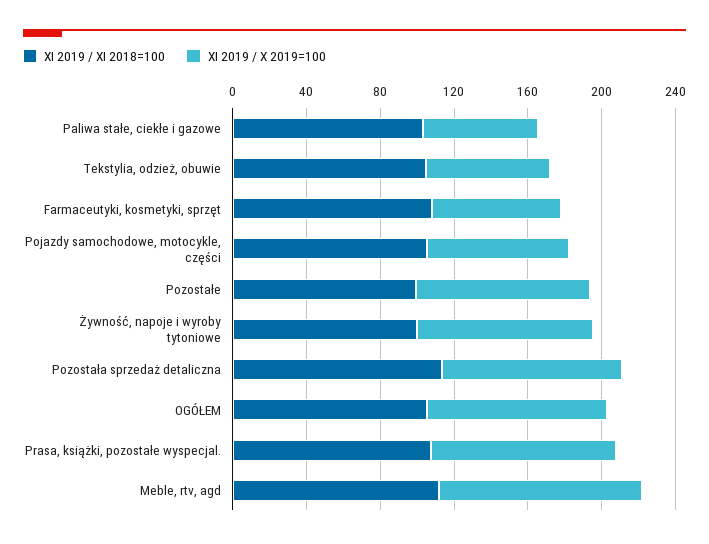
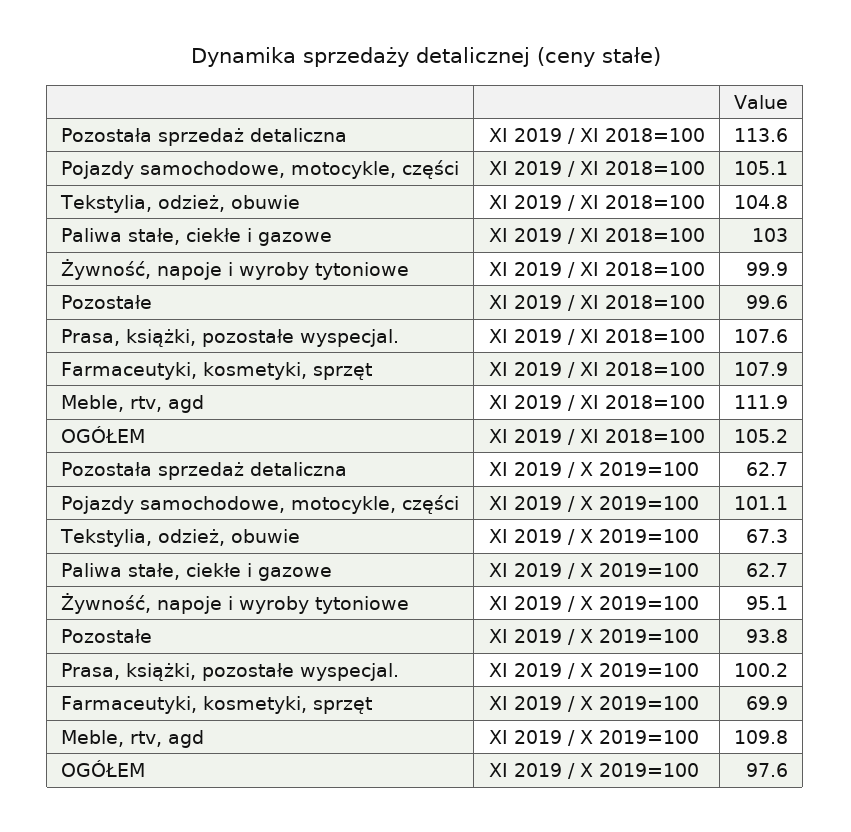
XI 2019 / X 2019=100, Pojazdy samochodowe, motocykle, części: 80 -> 101.1
XI 2019 / X 2019=100, Pozostała sprzedaż detaliczna: 100 -> 62.7

